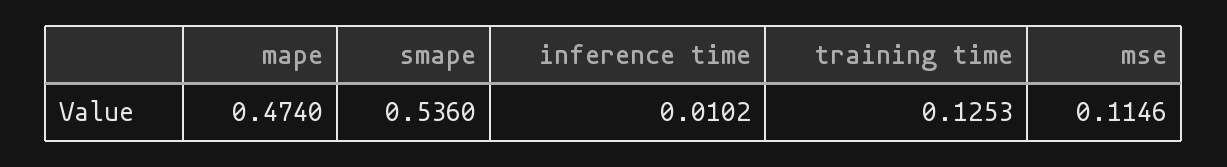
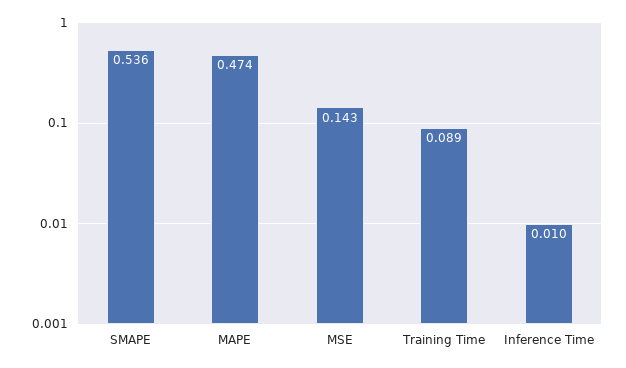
training time: 0.1253 -> 0.089
mse: 0.1146 -> 0.143

